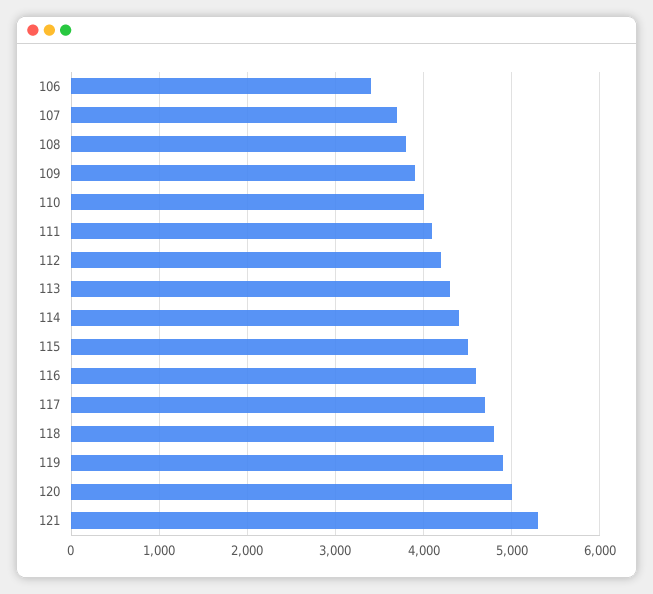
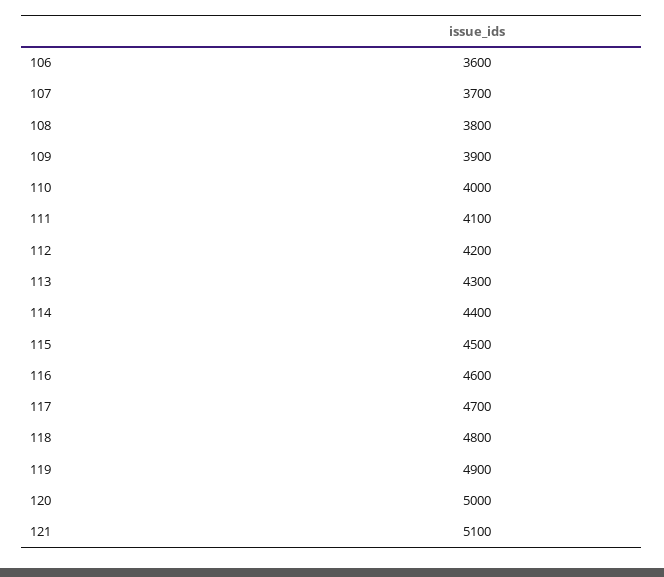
106: 3400 -> 3600
121: 5300 -> 5100

